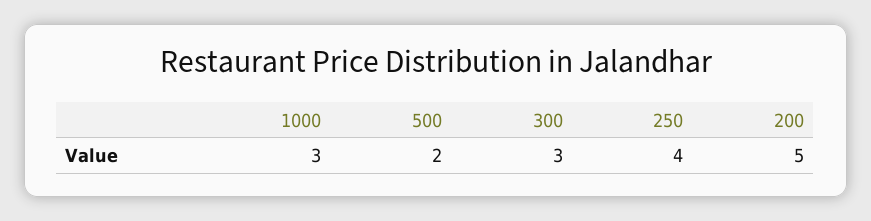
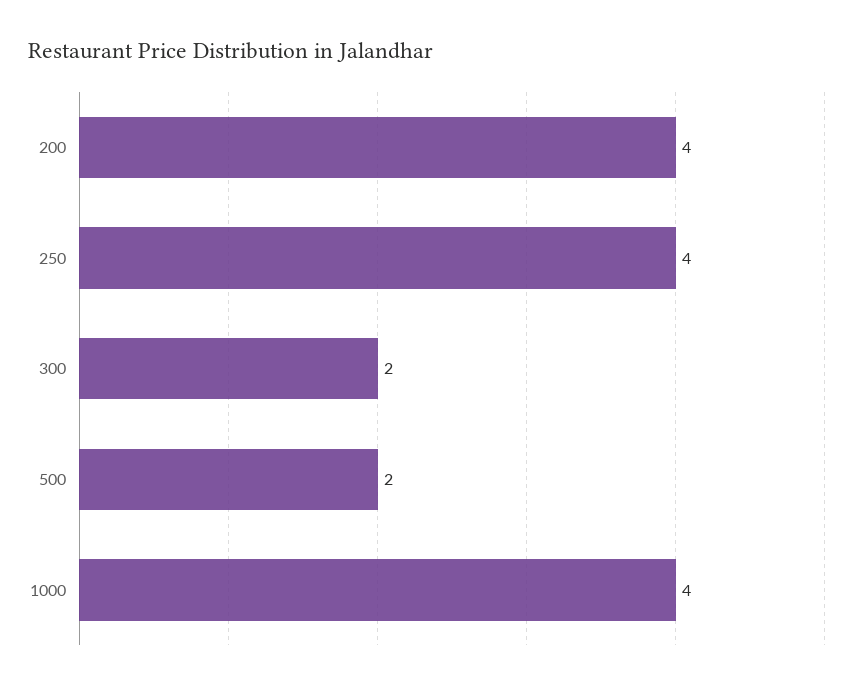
1000: 3 -> 4
300: 3 -> 2
200: 5 -> 4

